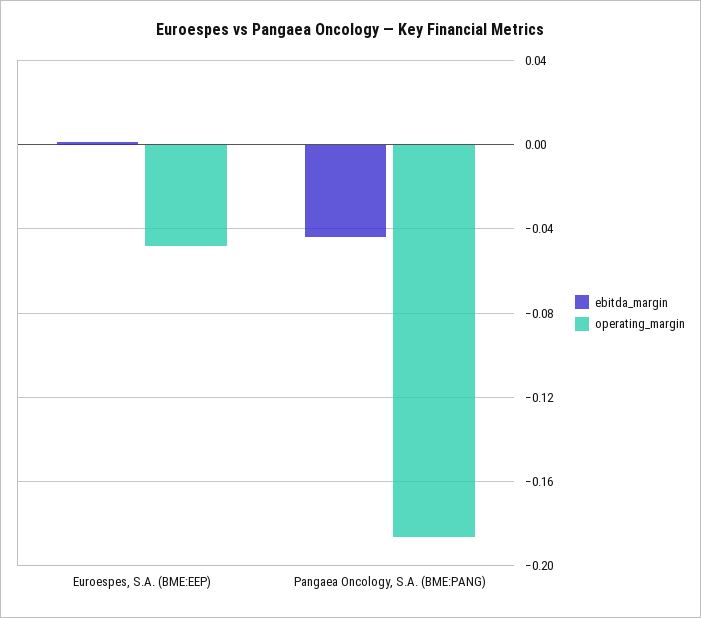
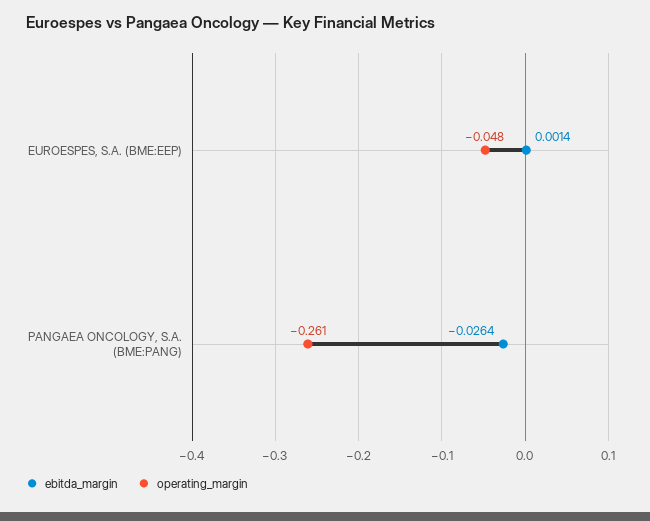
ebitda_margin, Pangaea Oncology, S.A. (BME:PANG): -0.045 -> -0.0264
operating_margin, Pangaea Oncology, S.A. (BME:PANG): -0.185 -> -0.261

